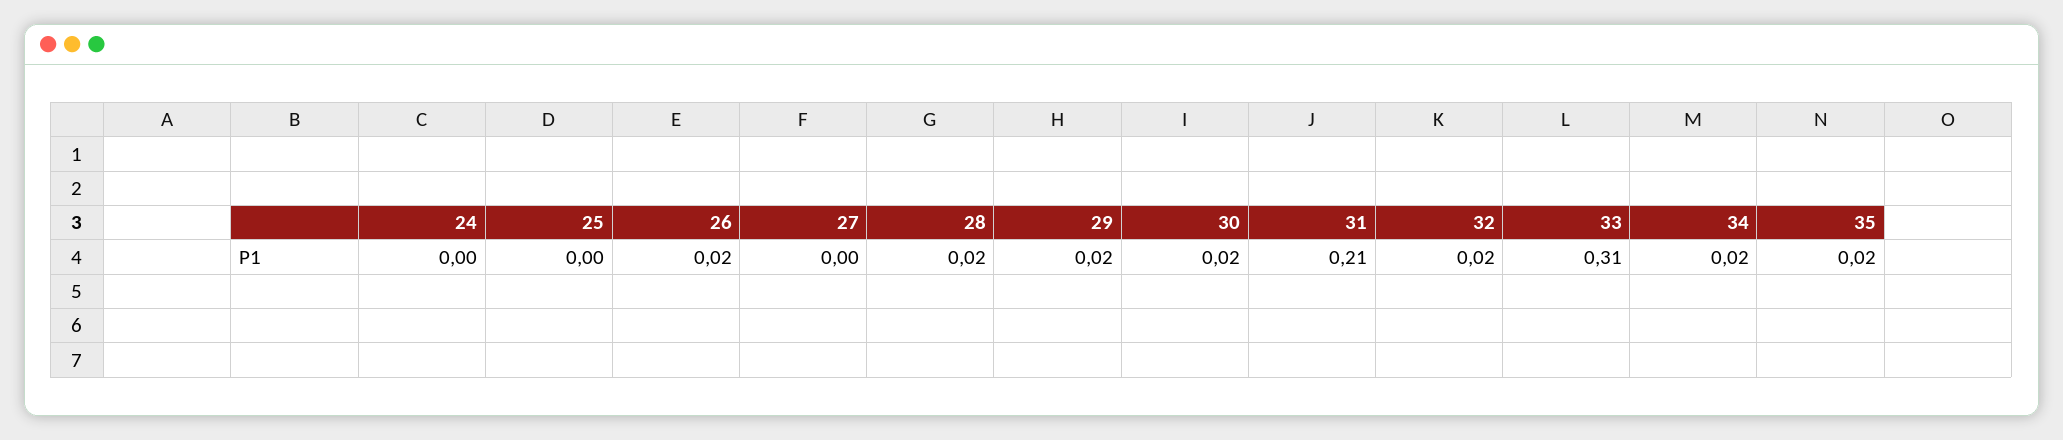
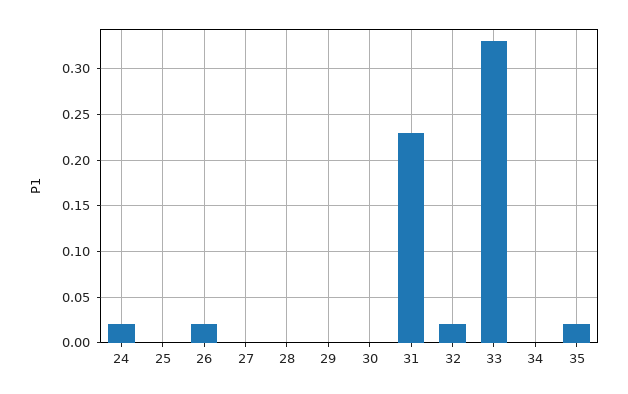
24: 0 -> 0.02
28: 0.02 -> 0
29: 0.02 -> 0
30: 0.02 -> 0
31: 0.21 -> 0.23
33: 0.31 -> 0.33
34: 0.02 -> 0

